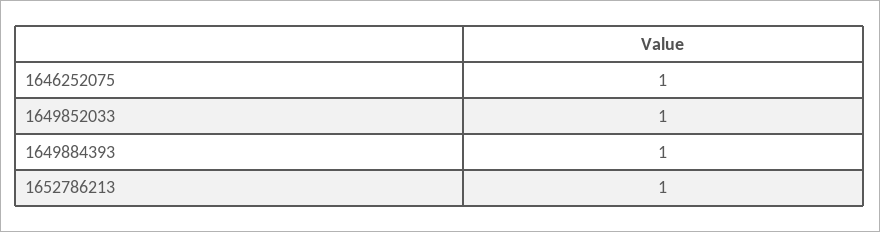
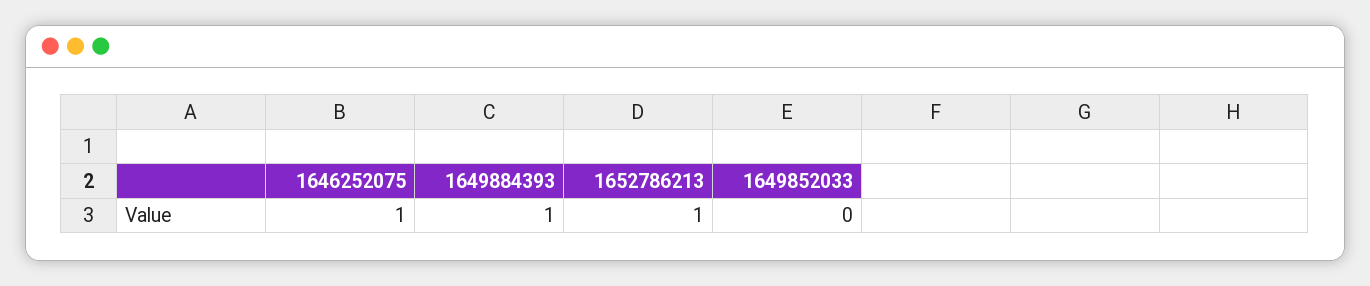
1649852033: 1 -> 0

